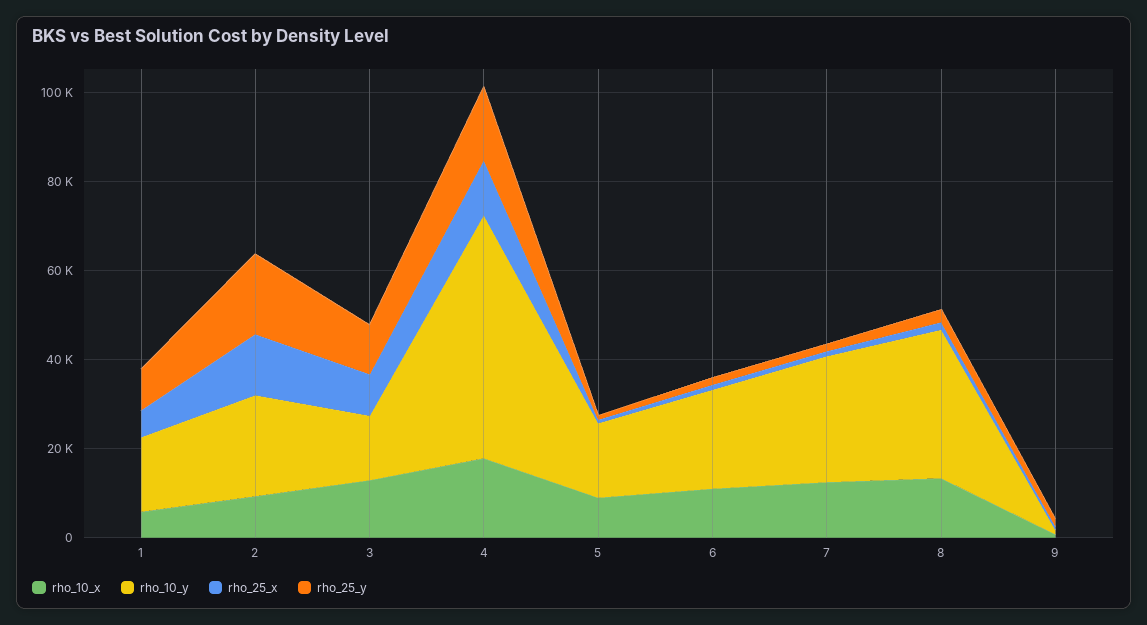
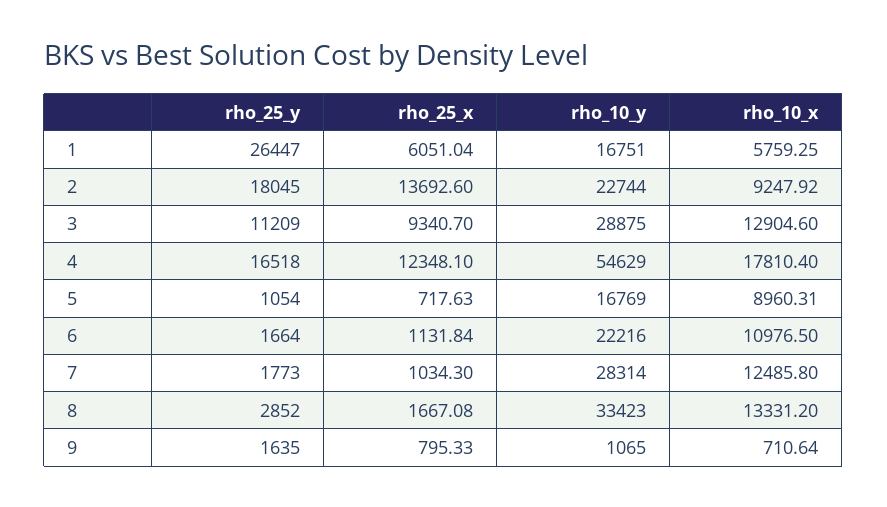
rho_25_y, 1: 10000 -> 26447
rho_10_y, 3: 15000 -> 28875

